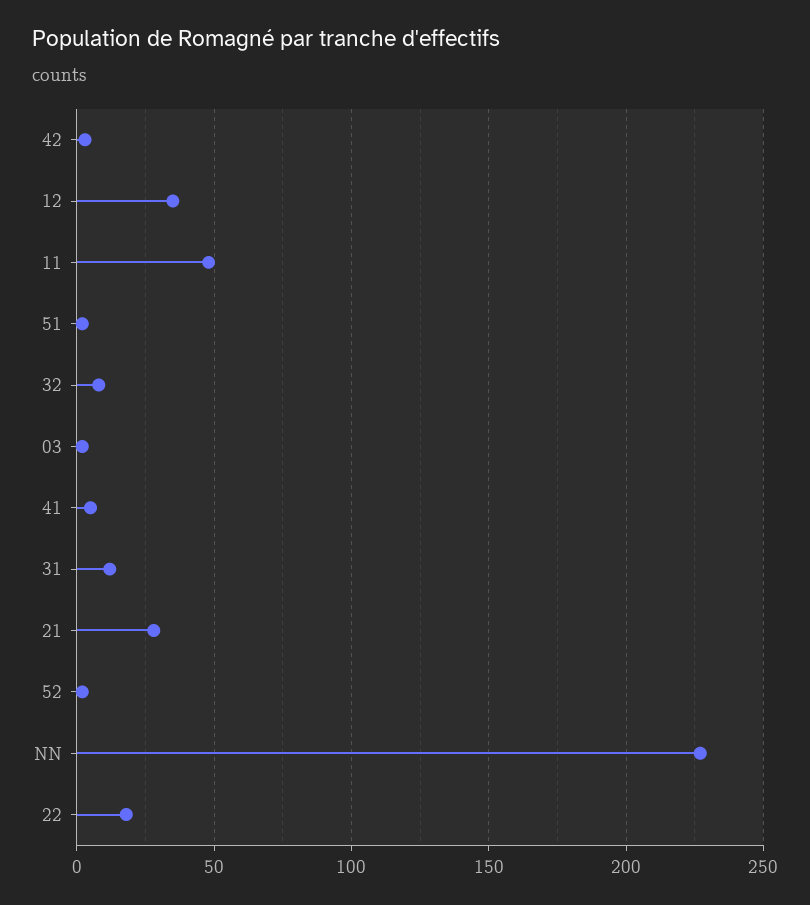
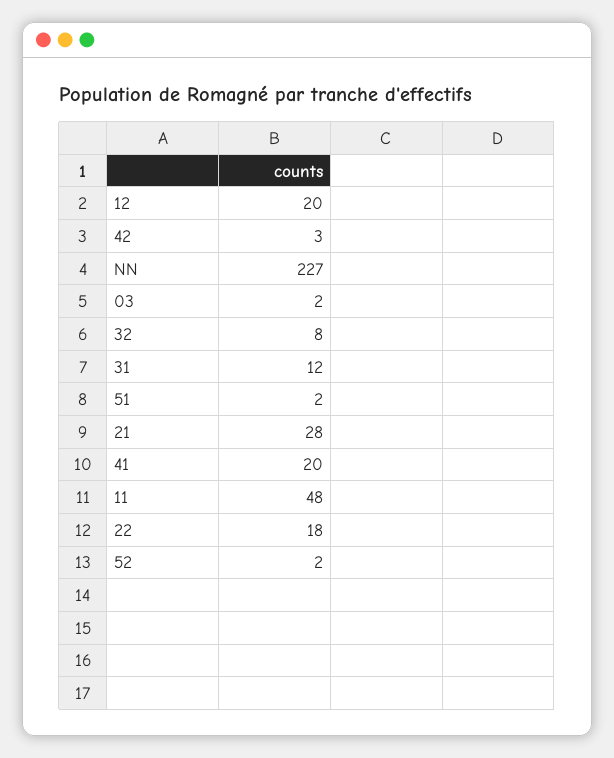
12: 35 -> 20
41: 5 -> 20

